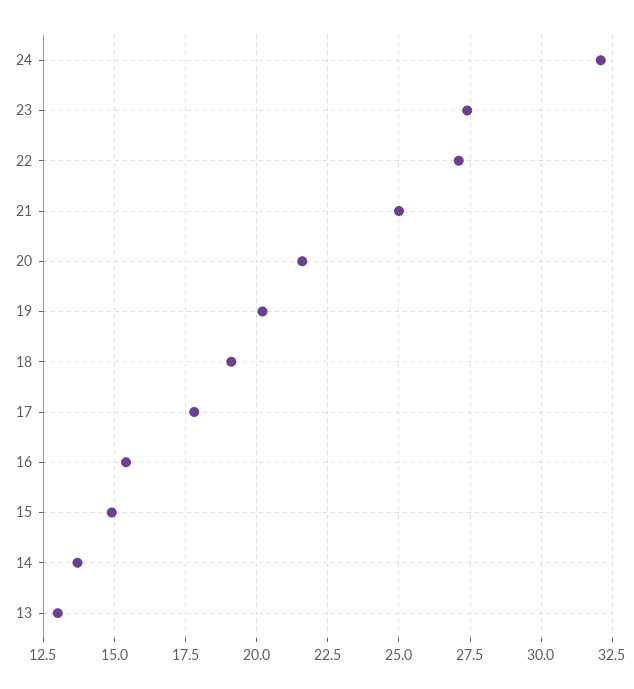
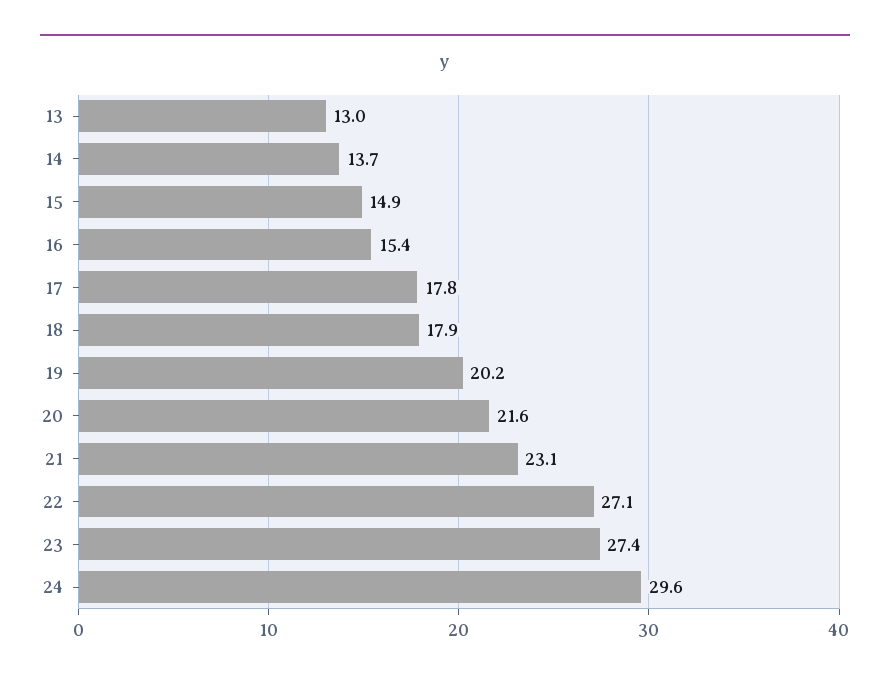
24: 32 -> 29.6
21: 25 -> 23.1
18: 19 -> 17.9

